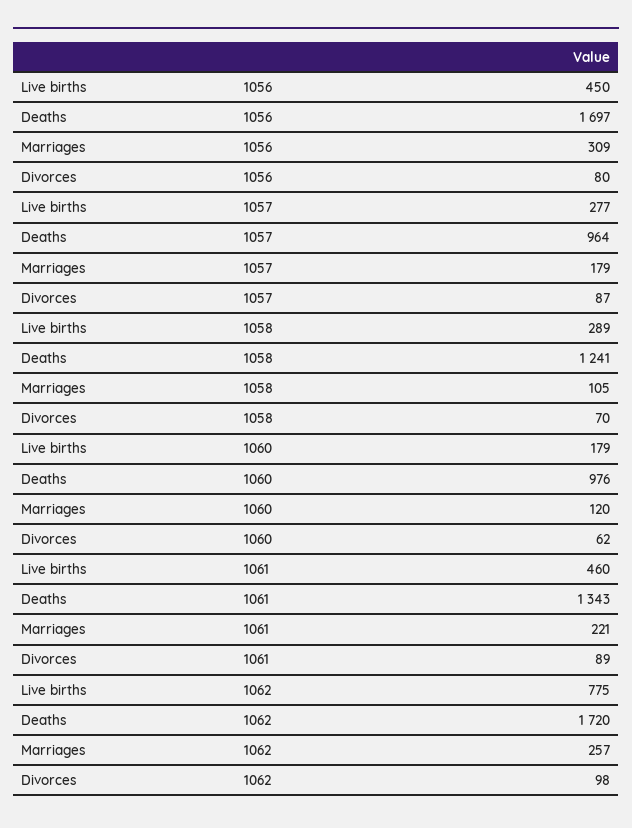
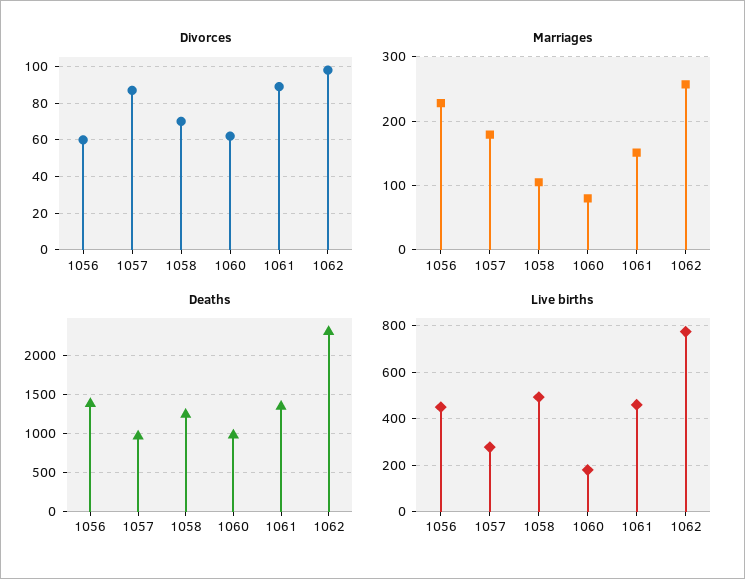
Deaths, 1056: 1697 -> 1400
Marriages, 1056: 309 -> 230
Divorces, 1056: 80 -> 60
Live births, 1058: 289 -> 500
Marriages, 1060: 120 -> 80
Marriages, 1061: 221 -> 150
Deaths, 1062: 1720 -> 2300

